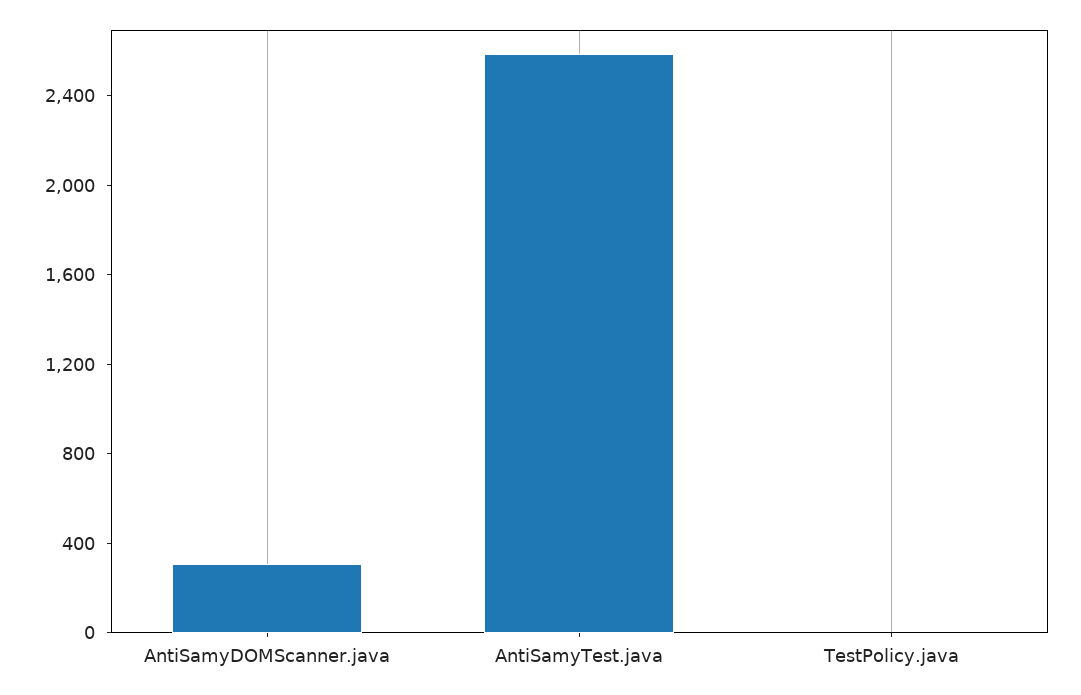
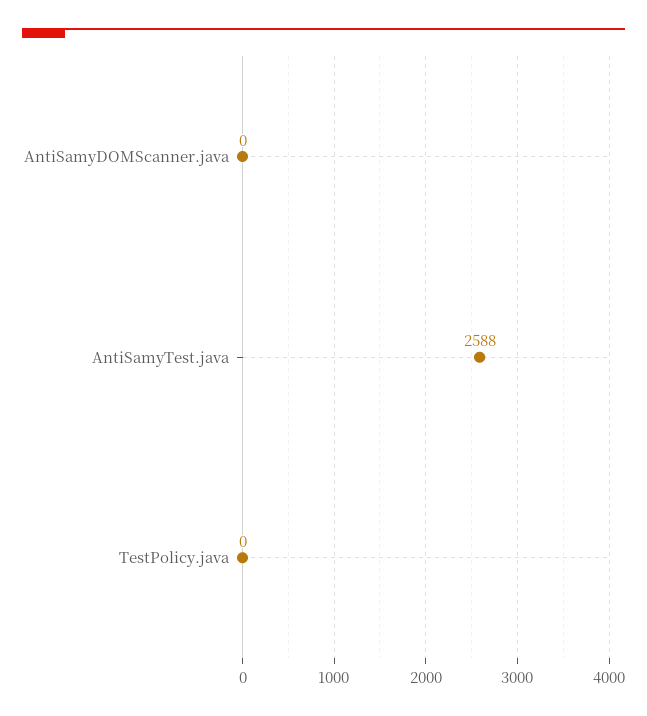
AntiSamyDOMScanner.java: 300 -> 0

